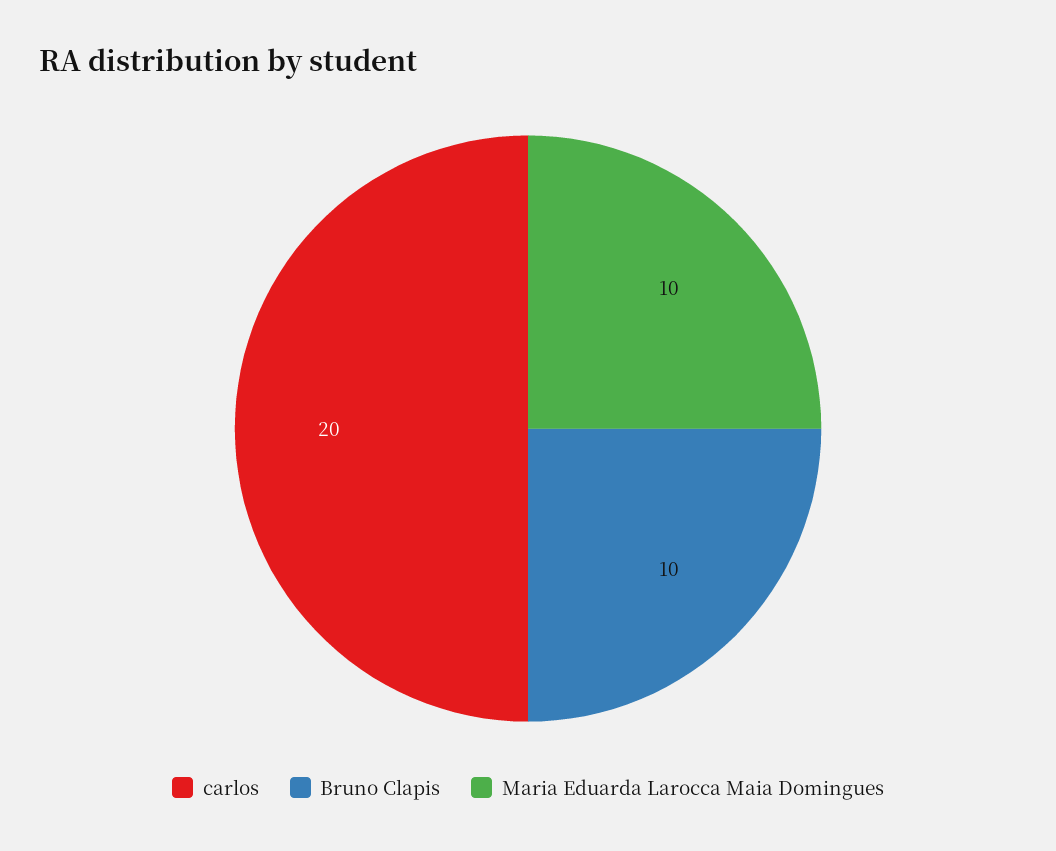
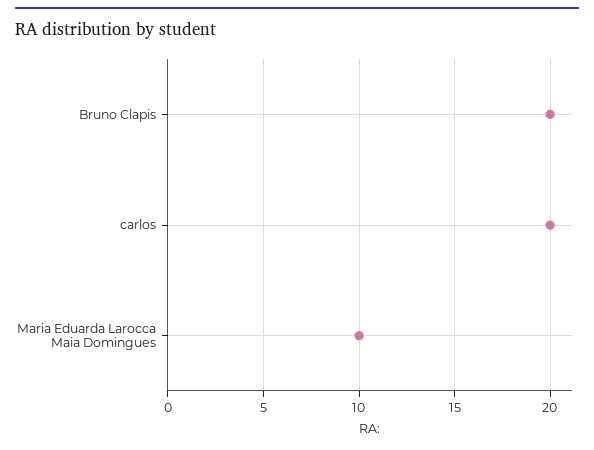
Bruno Clapis: 10 -> 20

